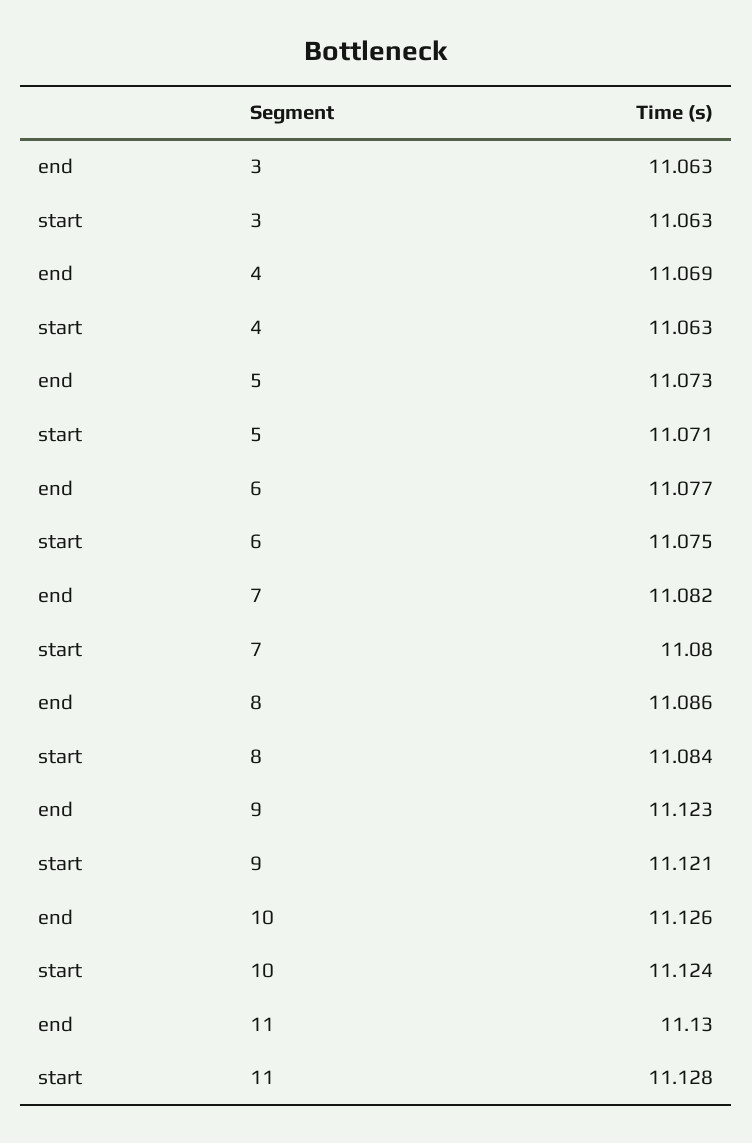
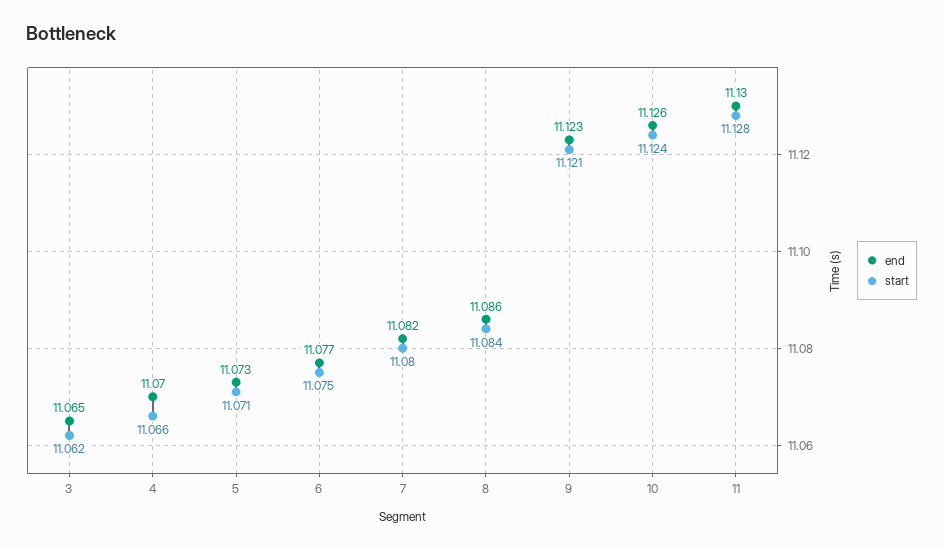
end, 3: 11.063 -> 11.065
start, 3: 11.063 -> 11.062
end, 4: 11.069 -> 11.07
start, 4: 11.063 -> 11.066

